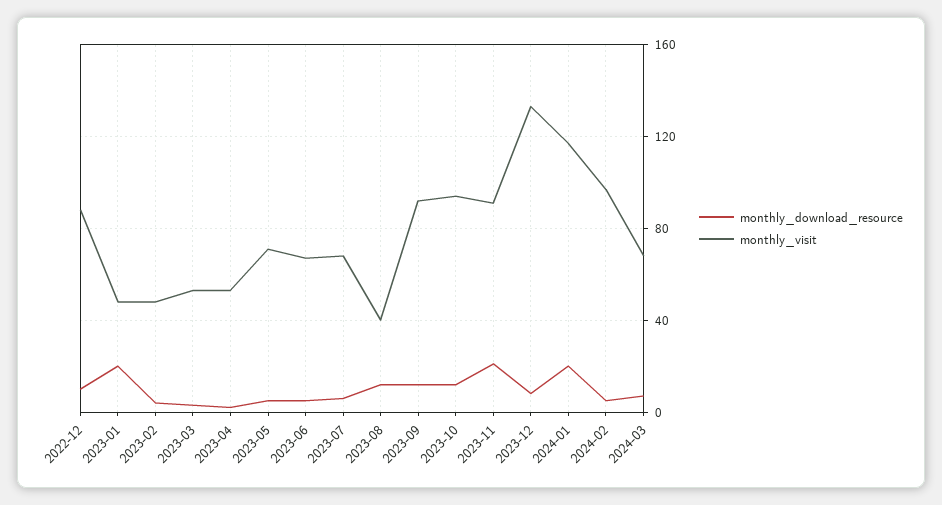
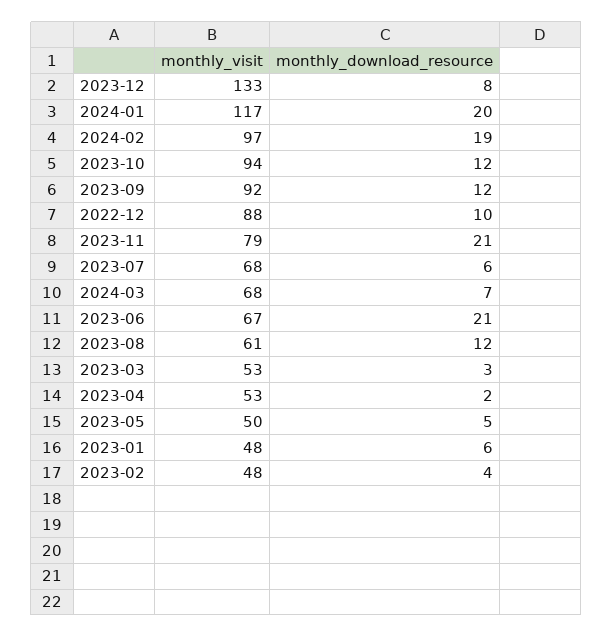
monthly_download_resource, 2023-01: 20 -> 6
monthly_visit, 2023-05: 70 -> 50
monthly_download_resource, 2023-06: 5 -> 21
monthly_visit, 2023-08: 40 -> 61
monthly_visit, 2023-11: 90 -> 79
monthly_download_resource, 2024-02: 5 -> 19

